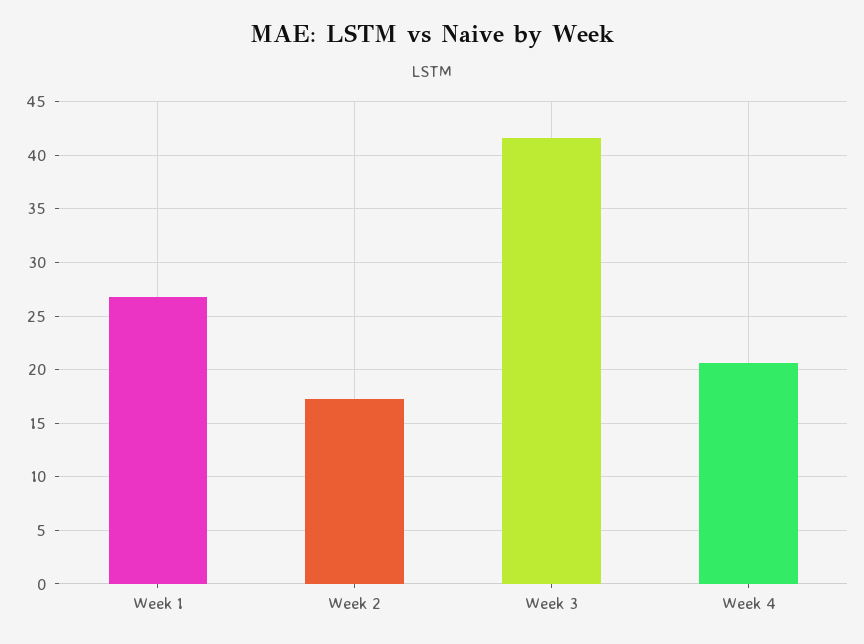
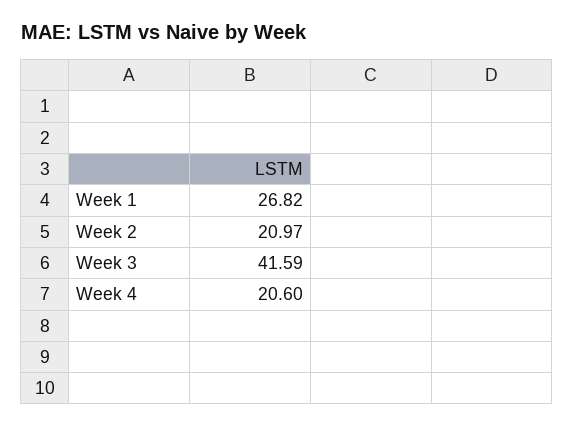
Week 2: 17 -> 20.97

